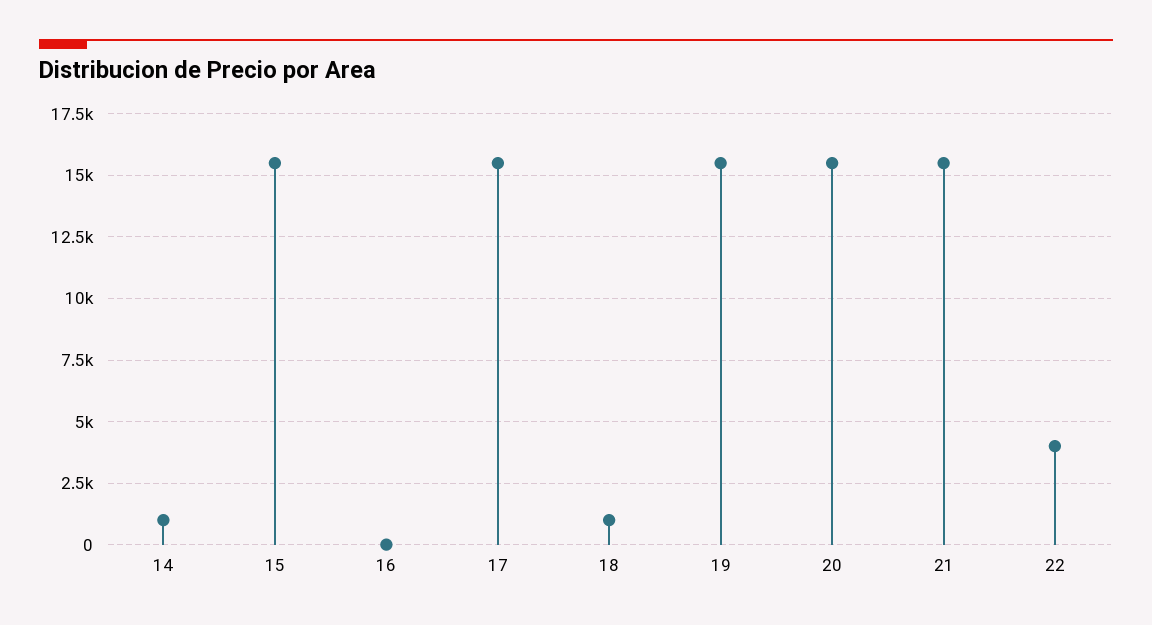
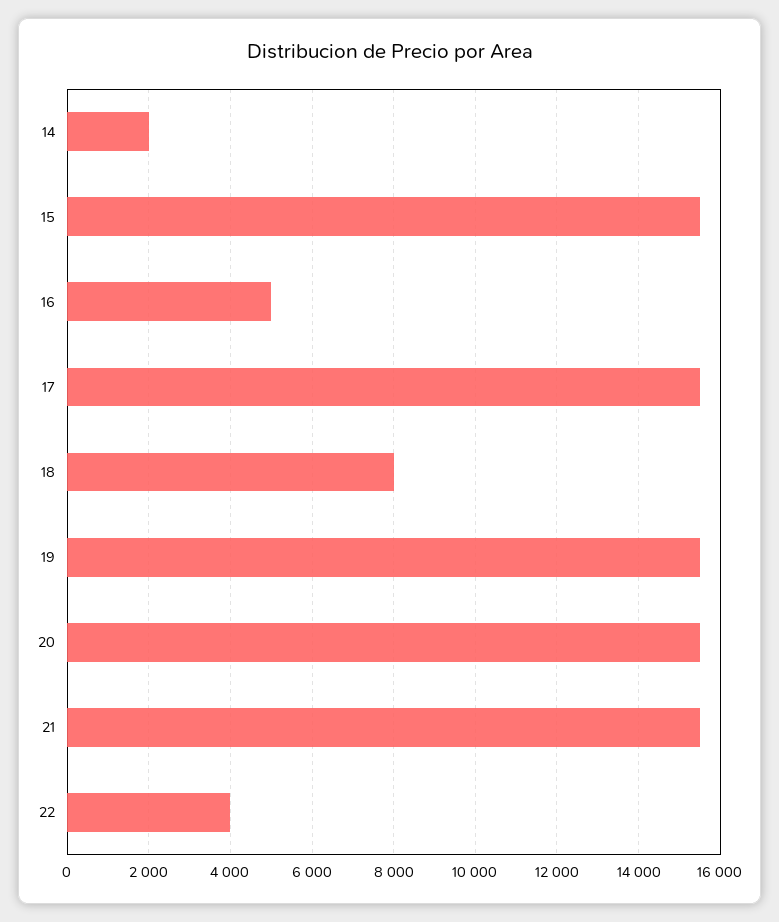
14: 1000 -> 2000
16: 0 -> 5000
18: 1000 -> 8000

